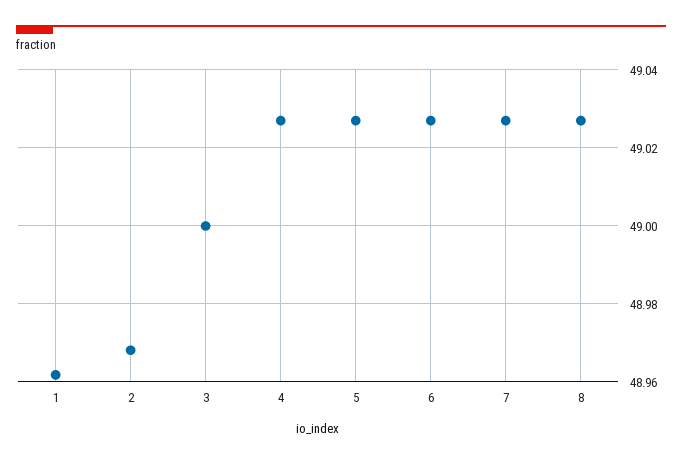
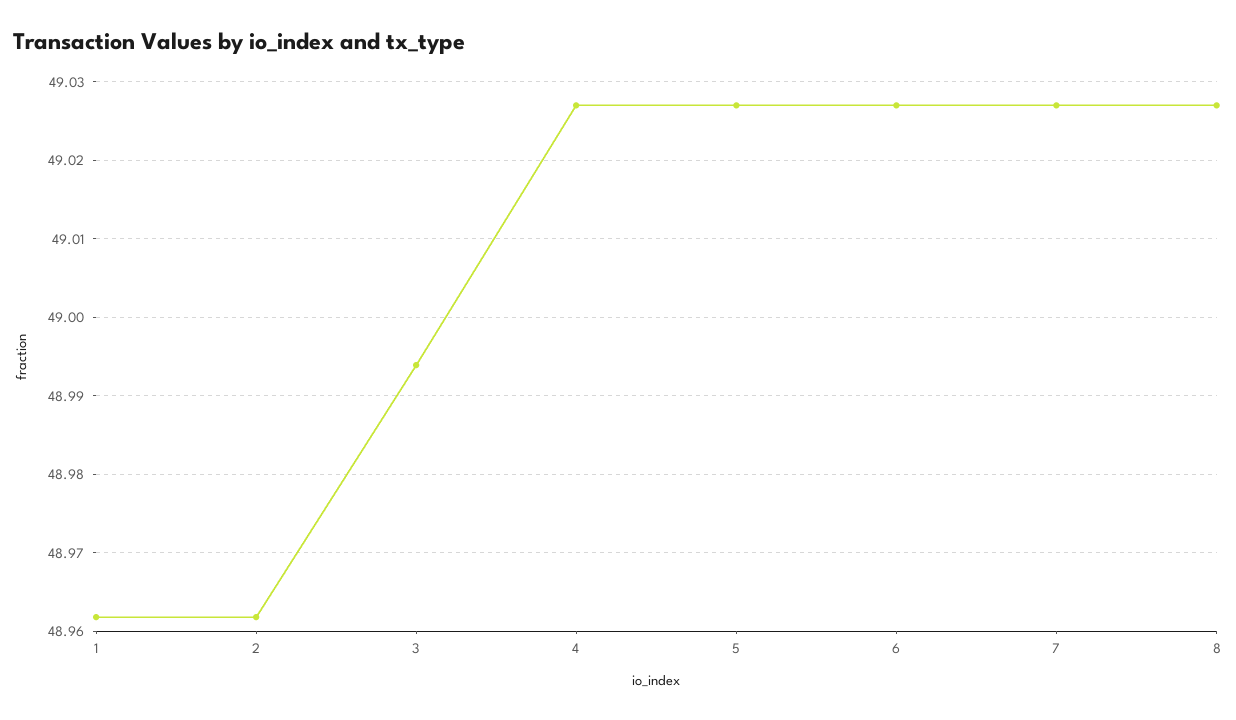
2: 48.968 -> 48.962
3: 49 -> 48.994

